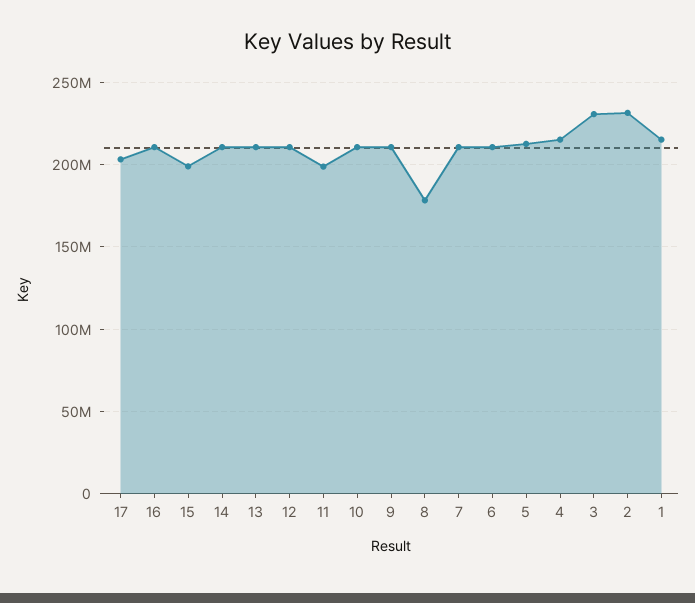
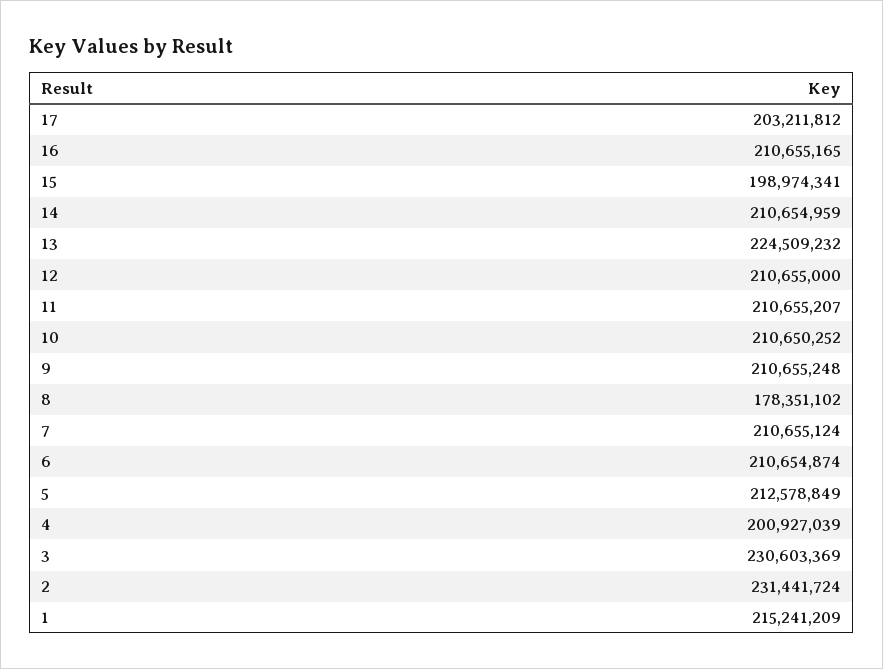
13: 210000000 -> 224509232
11: 200000000 -> 210655207
4: 215000000 -> 200927039

